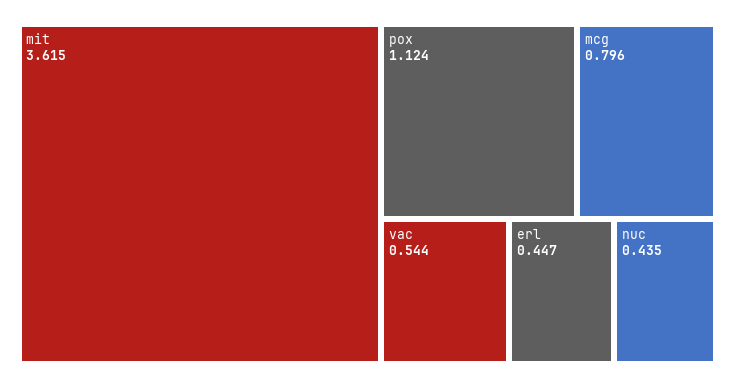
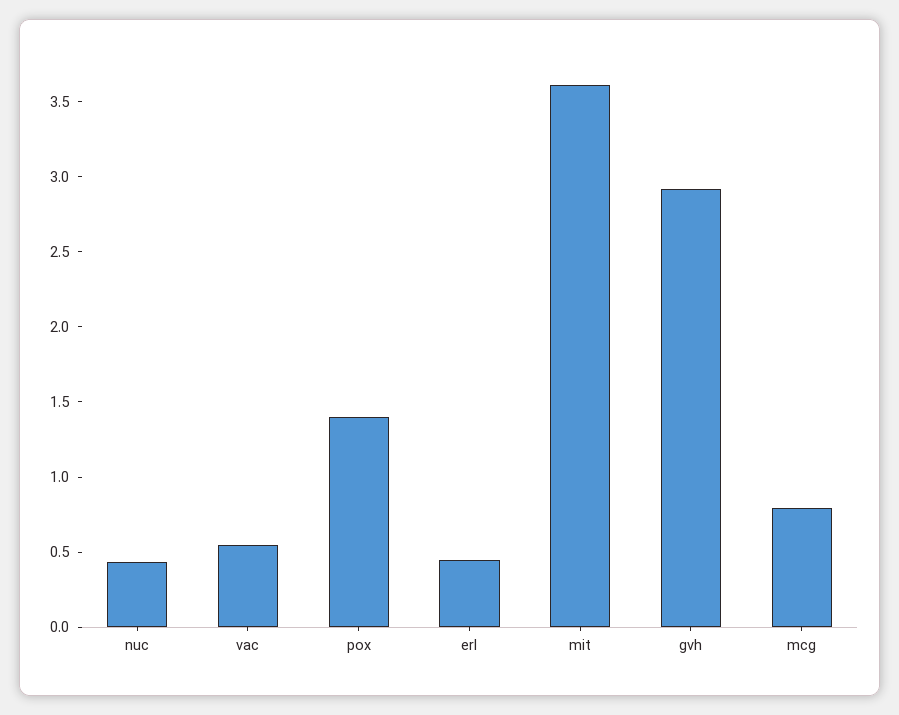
pox: 1.124 -> 1.4
gvh: none -> 2.9

